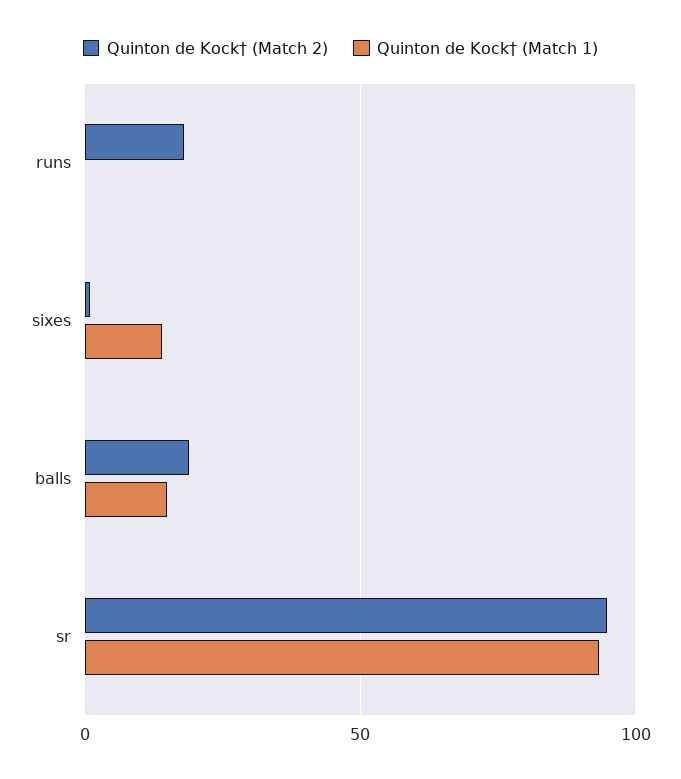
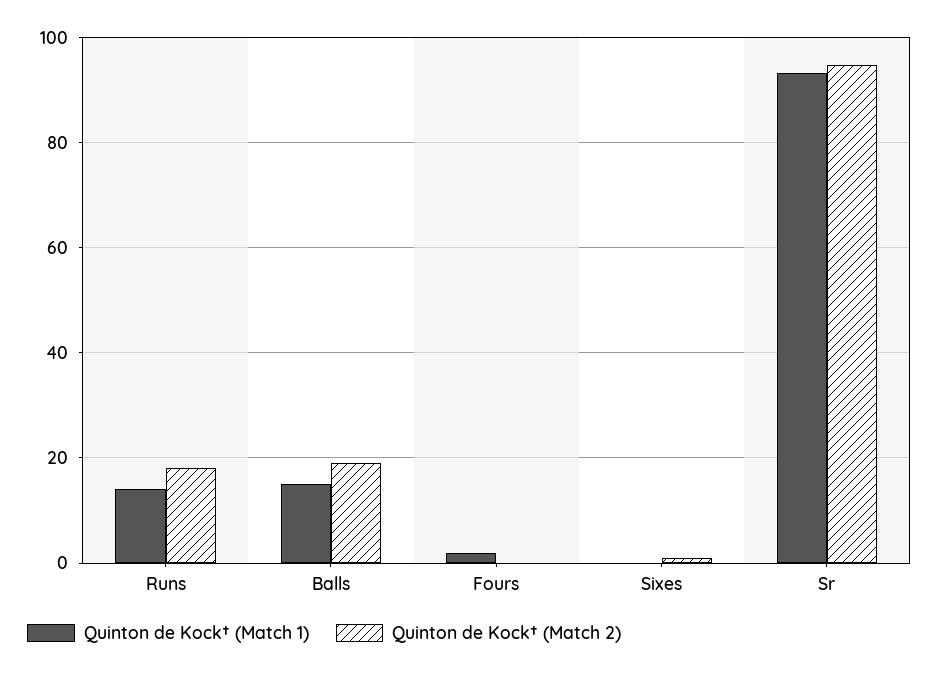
Quinton de Kock† (Match 1), runs: 0 -> 14
Quinton de Kock† (Match 1), sixes: 15 -> 0
Quinton de Kock† (Match 1), Fours: none -> 2
Quinton de Kock† (Match 2), Fours: none -> 0

